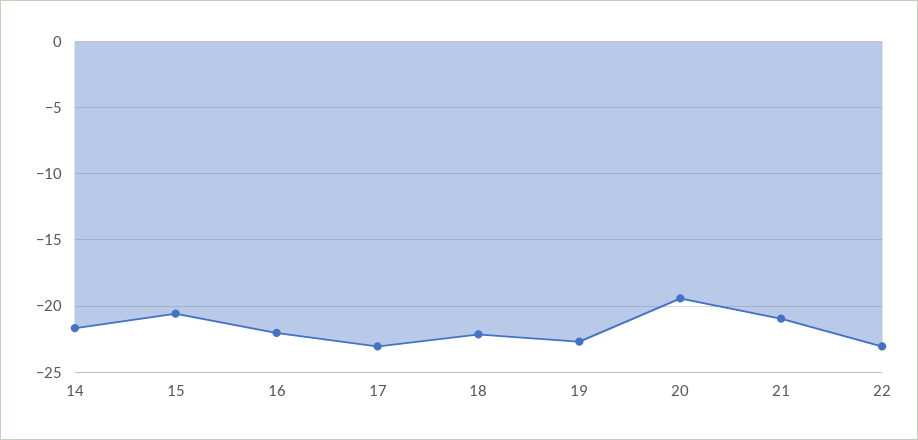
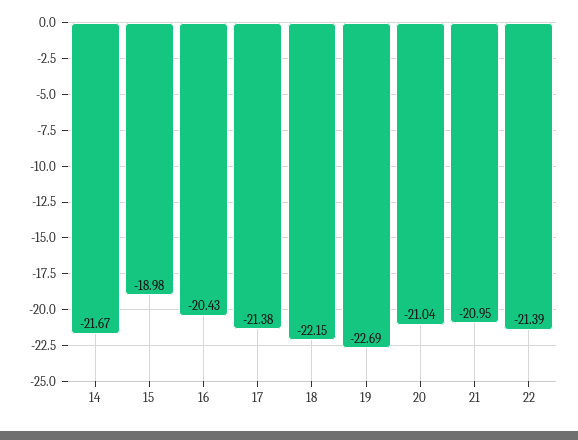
15: -20.5 -> -18.98
16: -22 -> -20.43
17: -23 -> -21.38
20: -19.5 -> -21.04
22: -23 -> -21.39

